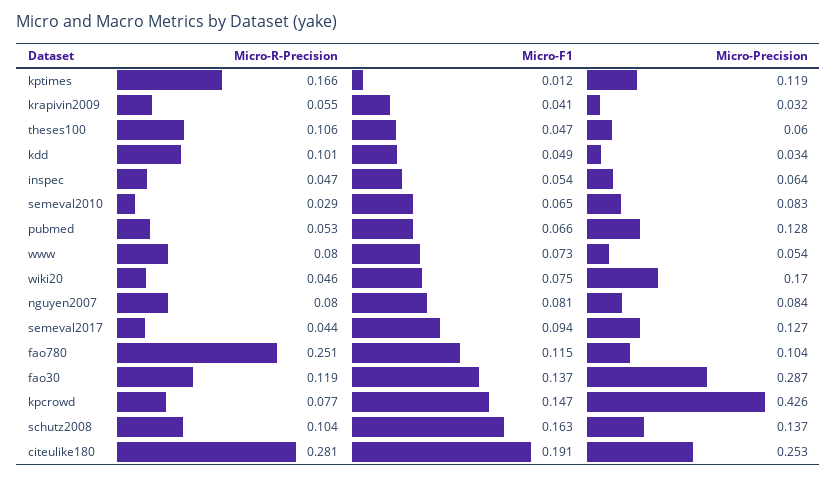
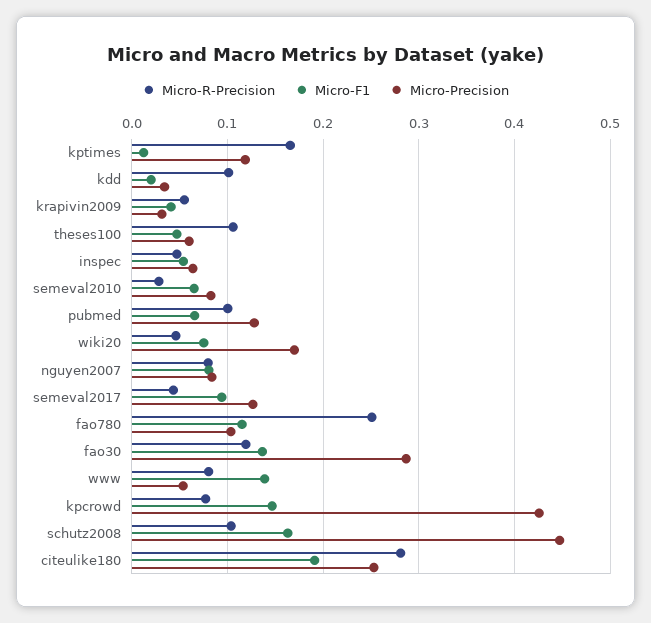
Micro-F1, kdd: 0.049 -> 0.02
Micro-R-Precision, pubmed: 0.053 -> 0.1
Micro-F1, www: 0.073 -> 0.14
Micro-Precision, schutz2008: 0.137 -> 0.45

